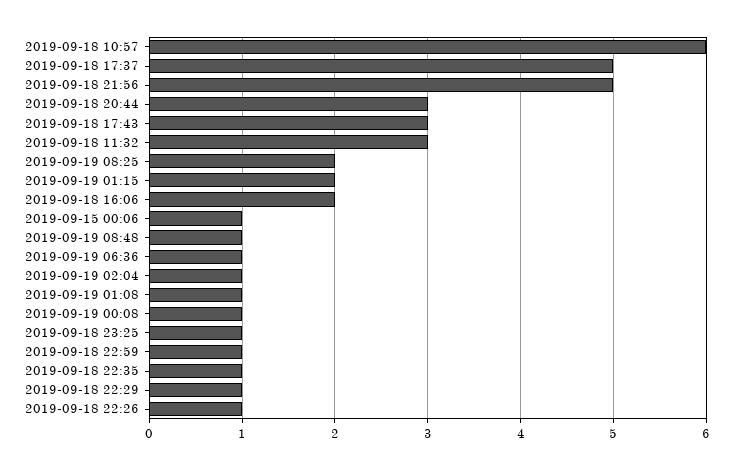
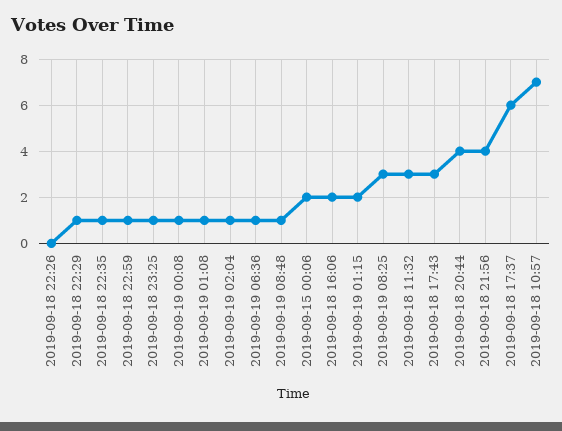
2019-09-18 10:57: 6 -> 7
2019-09-18 17:37: 5 -> 6
2019-09-18 21:56: 5 -> 4
2019-09-18 20:44: 3 -> 4
2019-09-19 08:25: 2 -> 3
2019-09-15 00:06: 1 -> 2
2019-09-18 22:26: 1 -> 0

